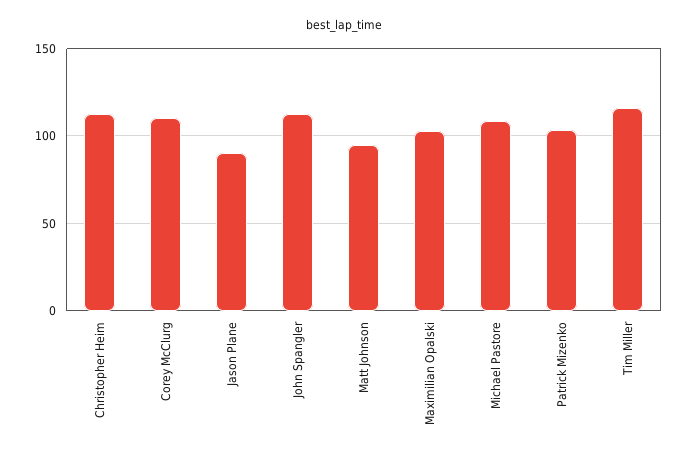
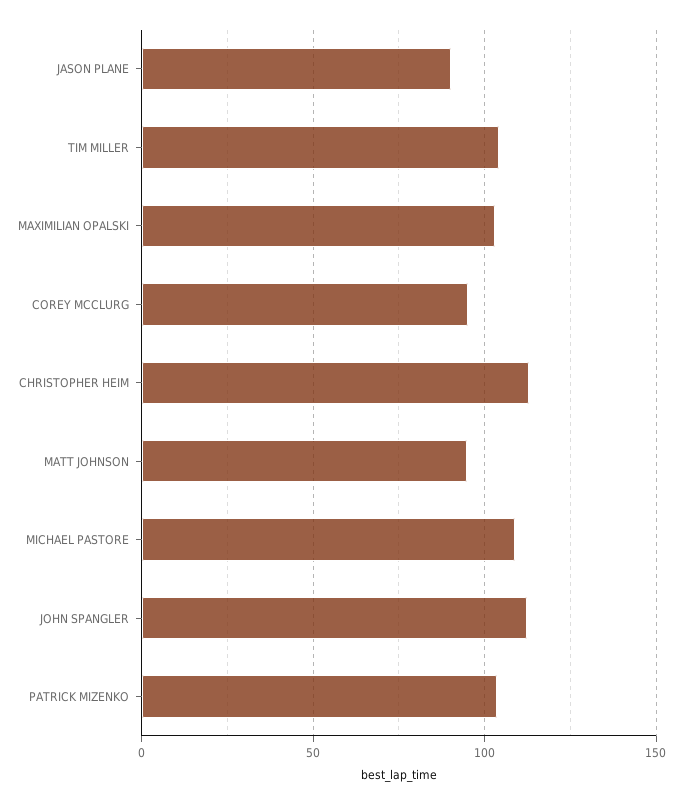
Corey McClurg: 110 -> 95
Tim Miller: 115 -> 105

